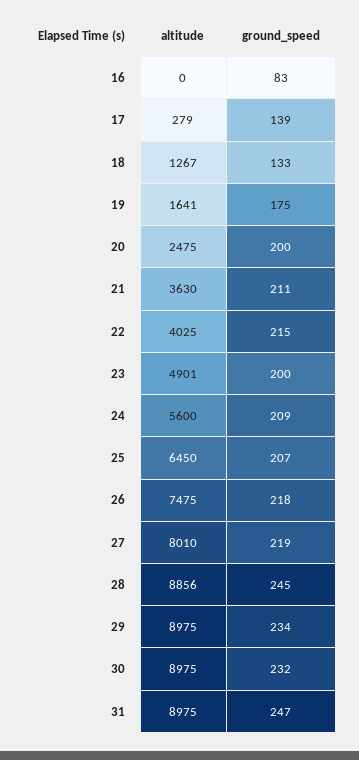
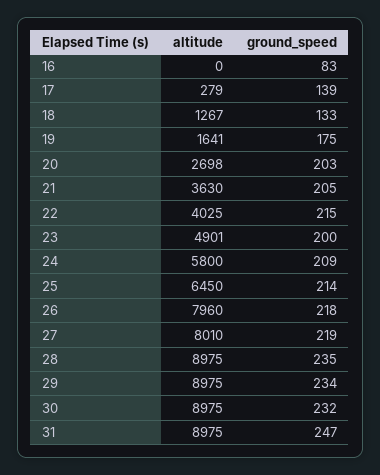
altitude, 20: 2475 -> 2698
ground_speed, 20: 200 -> 203
ground_speed, 21: 211 -> 205
altitude, 24: 5600 -> 5800
ground_speed, 25: 207 -> 214
altitude, 26: 7475 -> 7960
altitude, 28: 8856 -> 8975
ground_speed, 28: 245 -> 235

